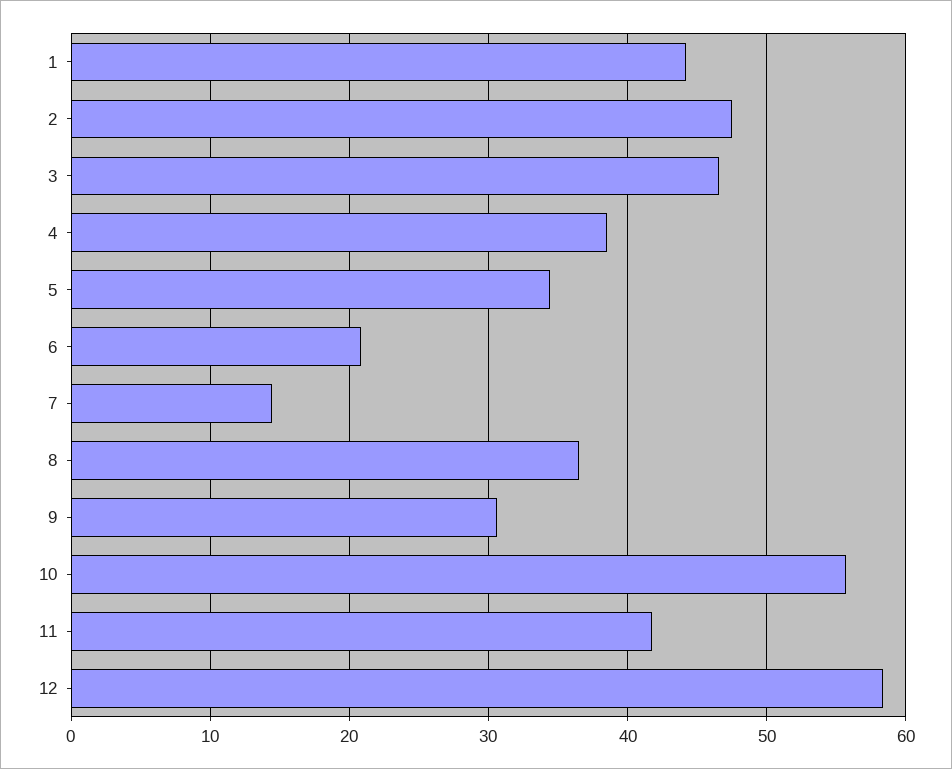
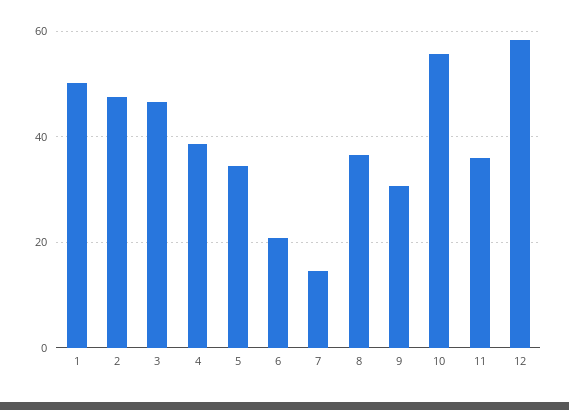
1: 44 -> 50
11: 42 -> 36

